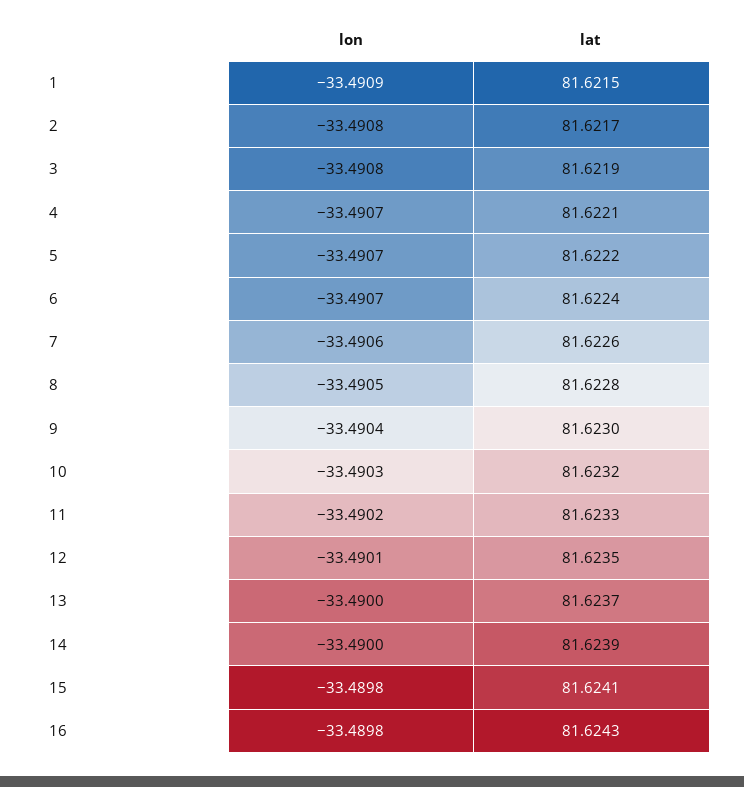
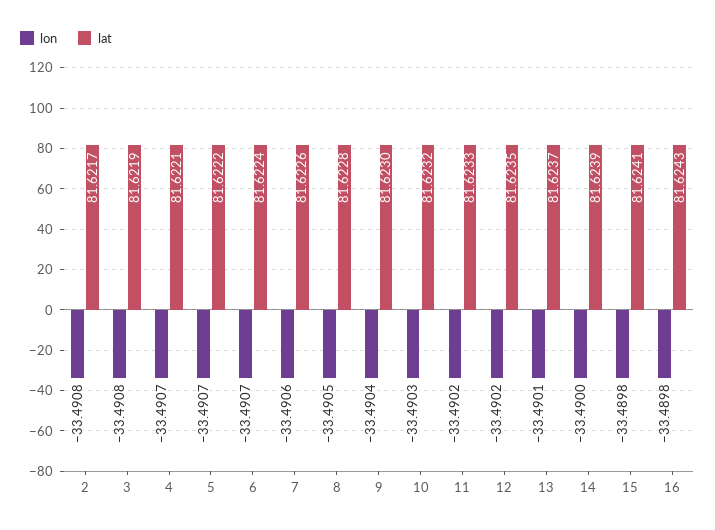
lon, 1: -33.4909 -> none
lat, 1: 81.6215 -> none
lon, 12: -33.4901 -> -33.4902
lon, 13: -33.49 -> -33.4901

